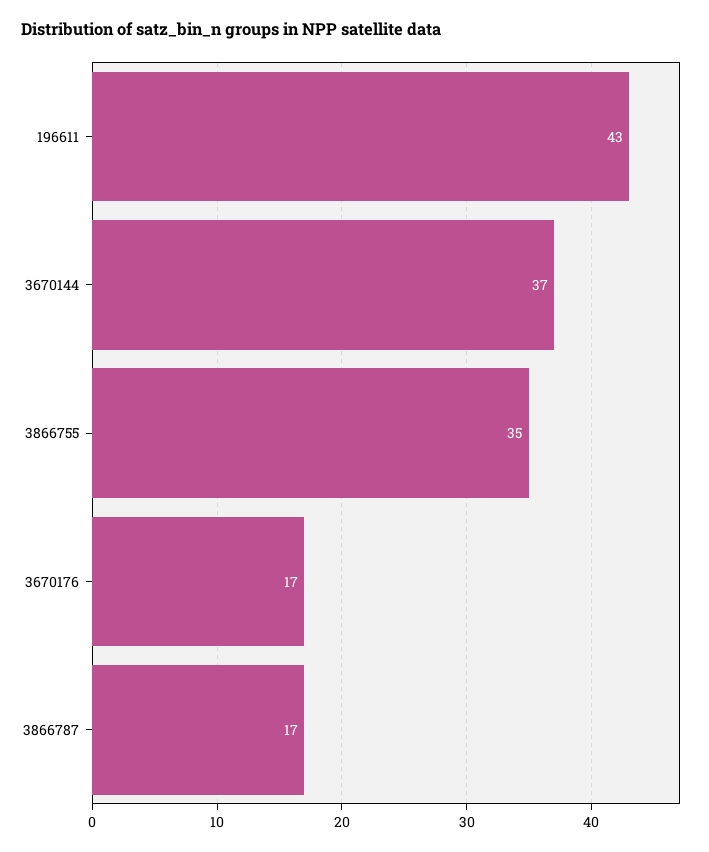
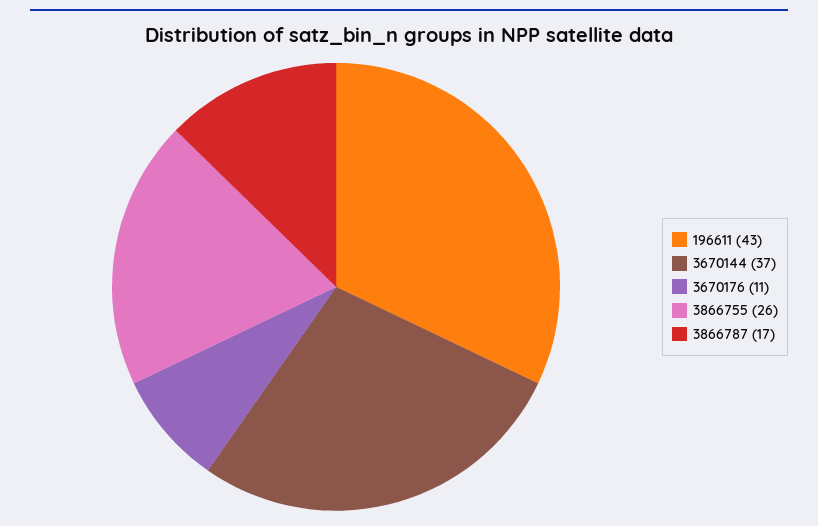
3866755: 35 -> 26
3670176: 17 -> 11

